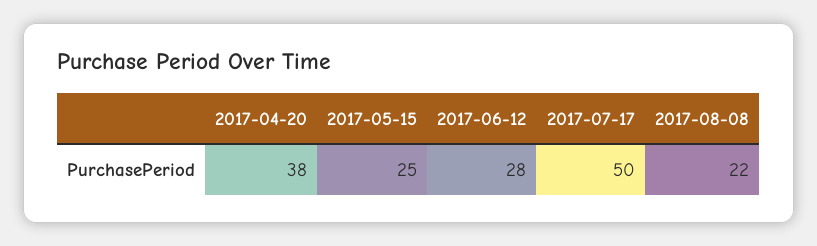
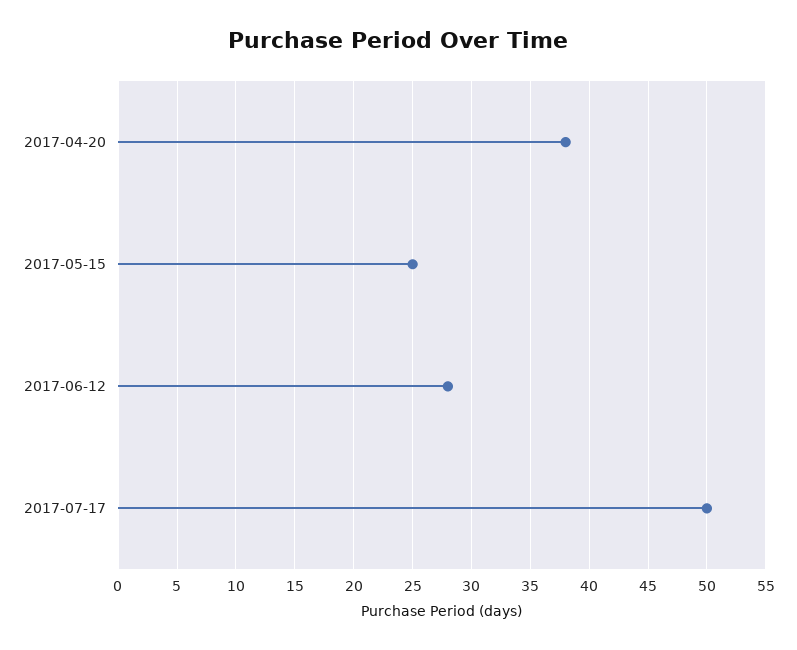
2017-08-08: 22 -> none

